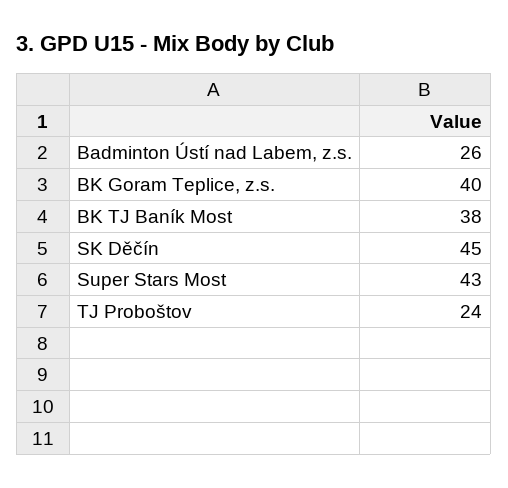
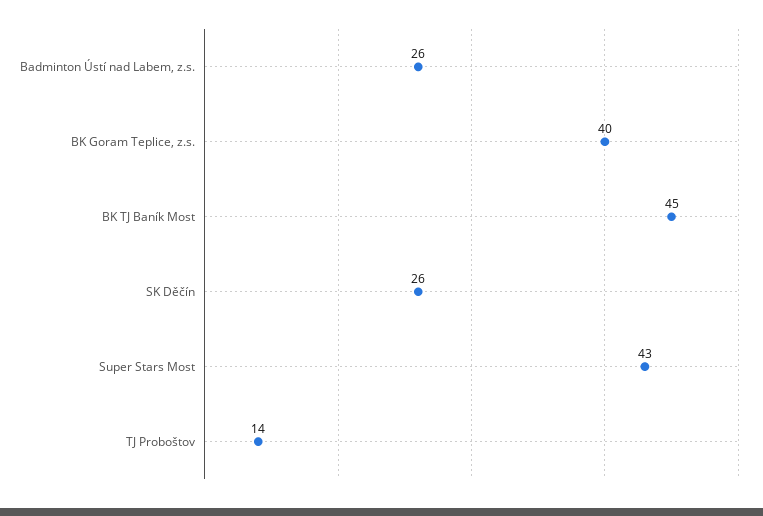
BK TJ Baník Most: 38 -> 45
SK Děčín: 45 -> 26
TJ Proboštov: 24 -> 14

